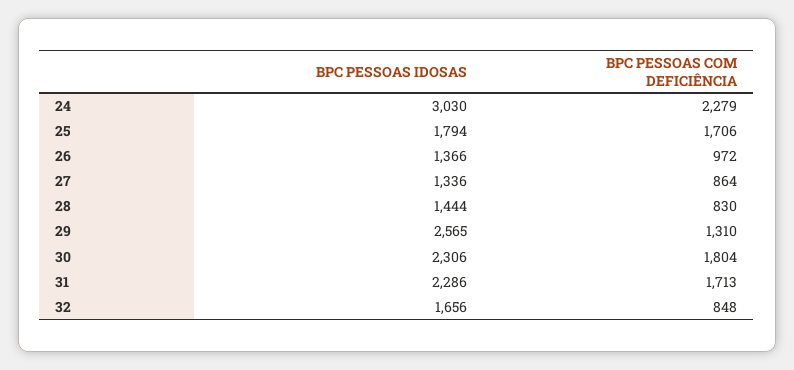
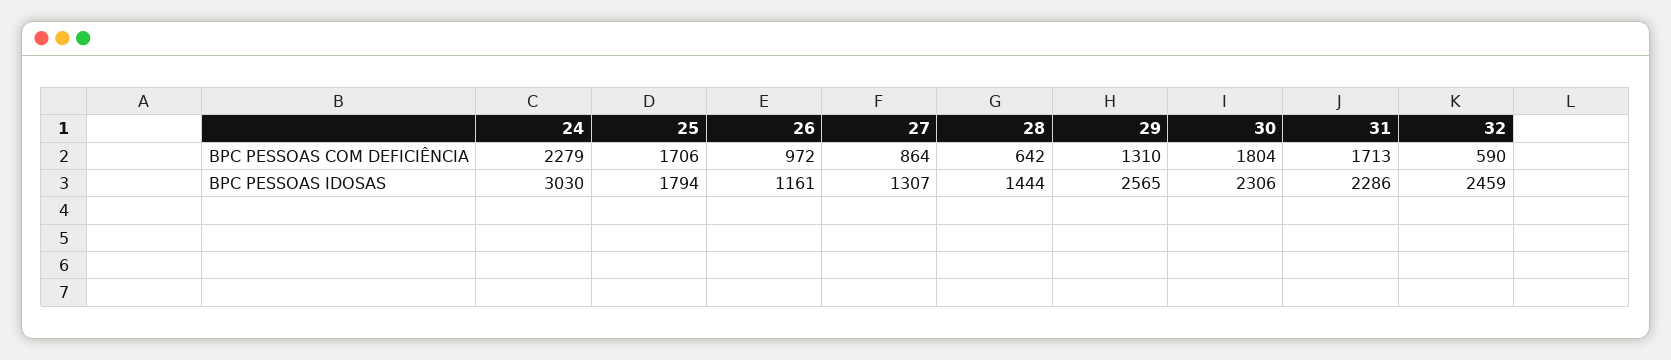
BPC PESSOAS IDOSAS, 26: 1366 -> 1161
BPC PESSOAS IDOSAS, 27: 1336 -> 1307
BPC PESSOAS COM DEFICIÊNCIA, 28: 830 -> 642
BPC PESSOAS IDOSAS, 32: 1656 -> 2459
BPC PESSOAS COM DEFICIÊNCIA, 32: 848 -> 590

